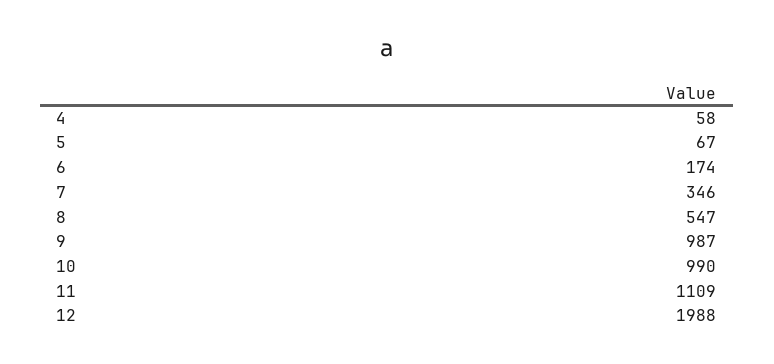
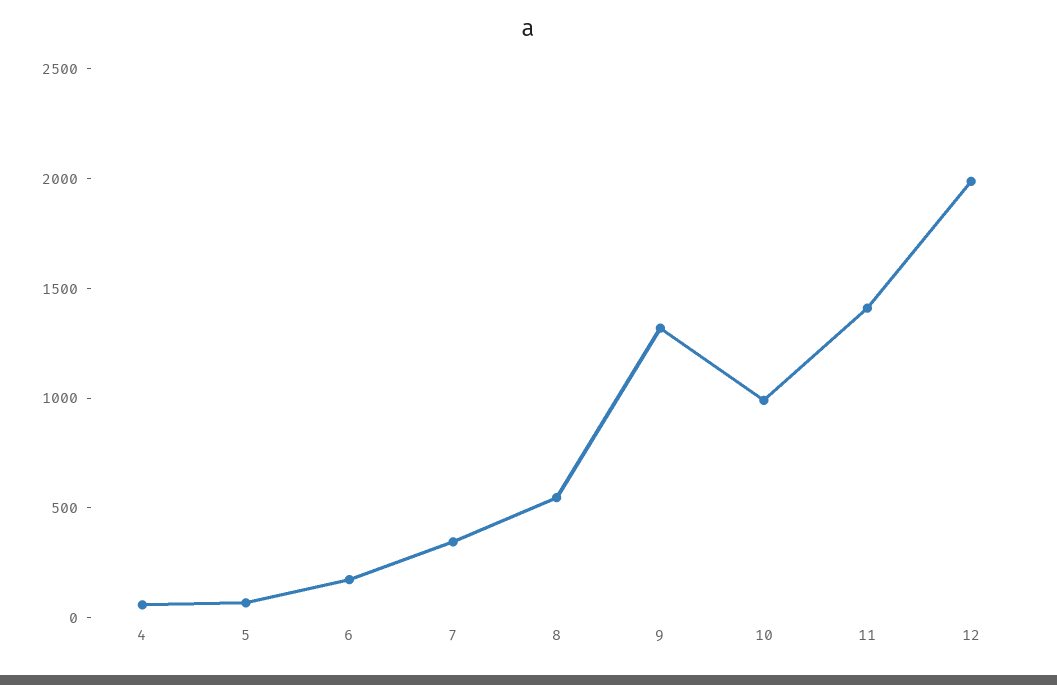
9: 987 -> 1300
11: 1109 -> 1400

